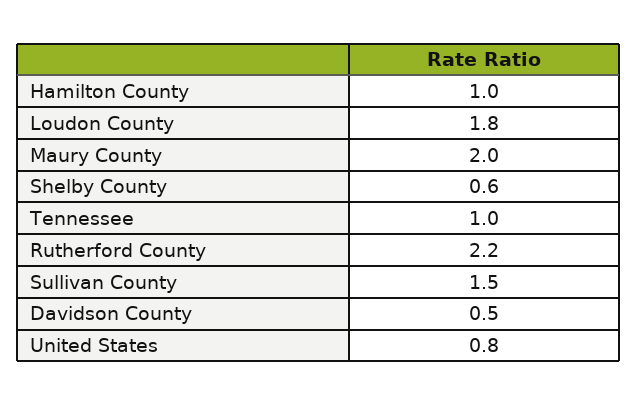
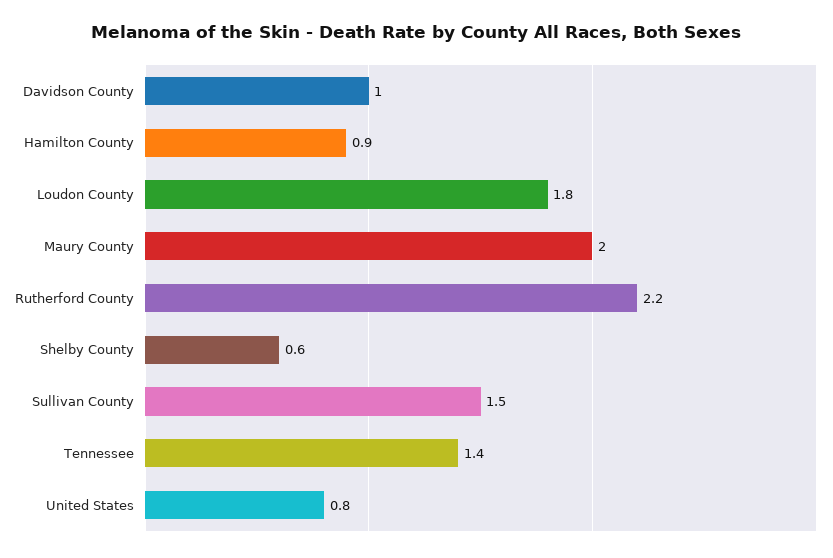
Hamilton County: 1 -> 0.9
Tennessee: 1 -> 1.4
Davidson County: 0.5 -> 1

